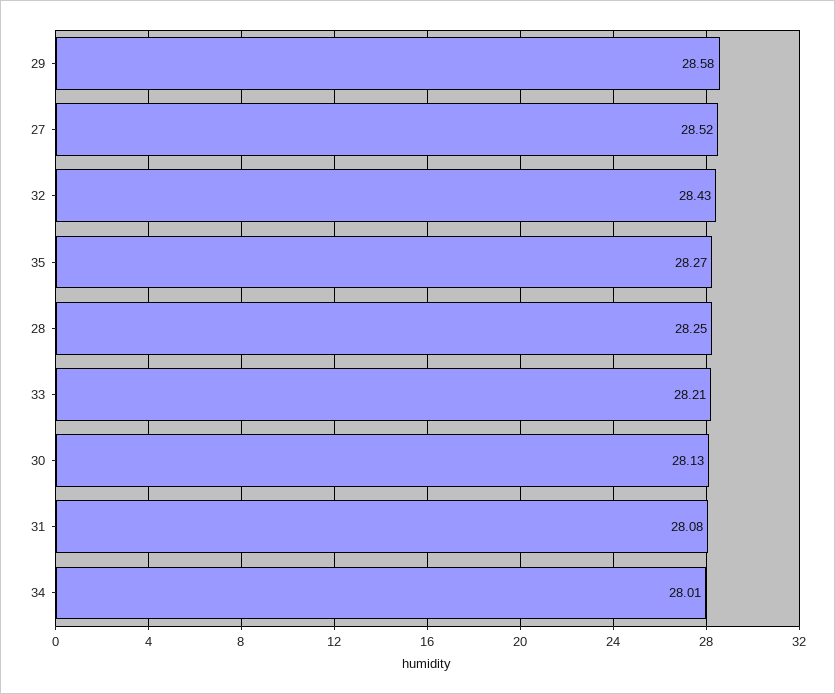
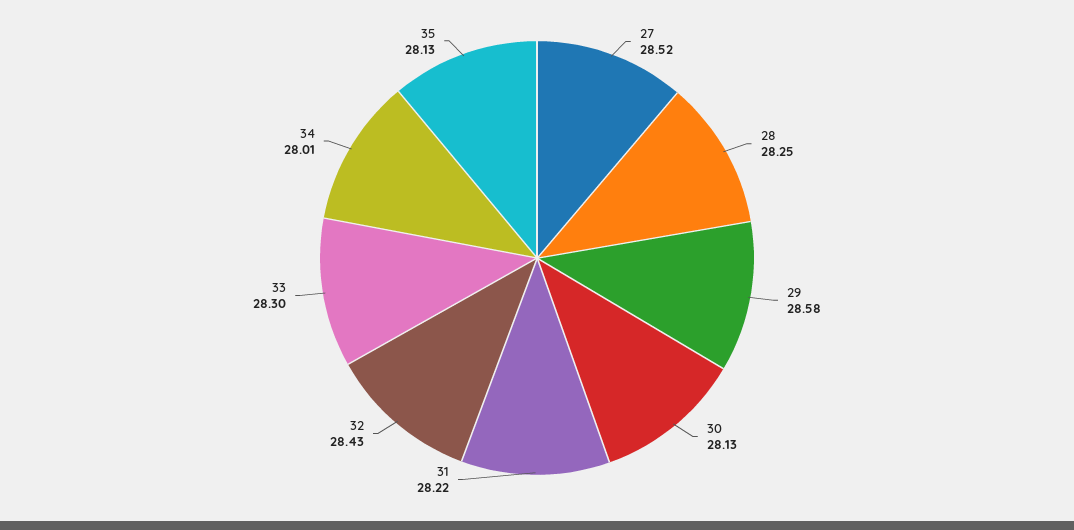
35: 28.27 -> 28.13
33: 28.21 -> 28.3
31: 28.08 -> 28.22

